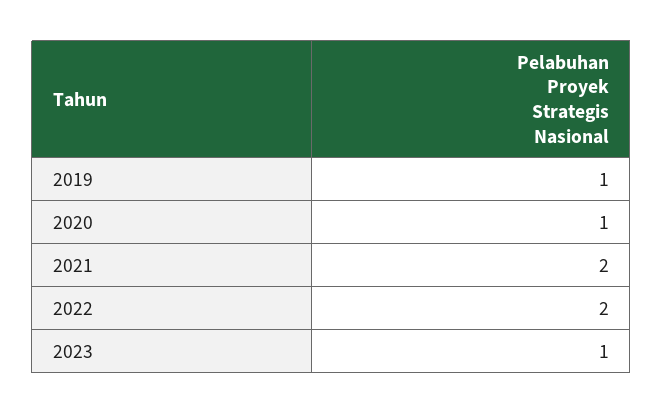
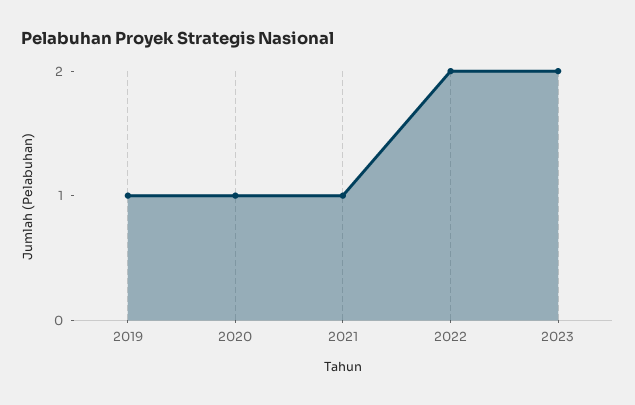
2021: 2 -> 1
2023: 1 -> 2

